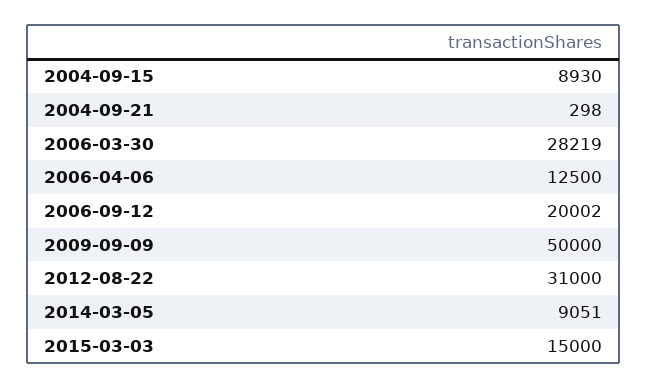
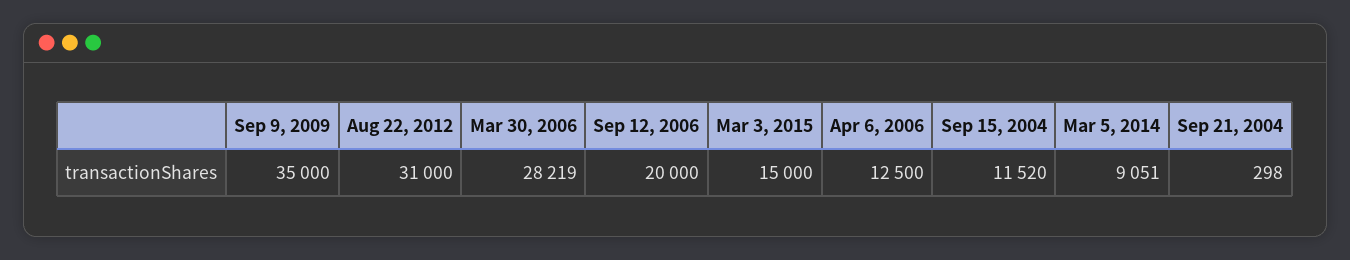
2004-09-15: 8930 -> 11520
2006-09-12: 20002 -> 20000
2009-09-09: 50000 -> 35000

